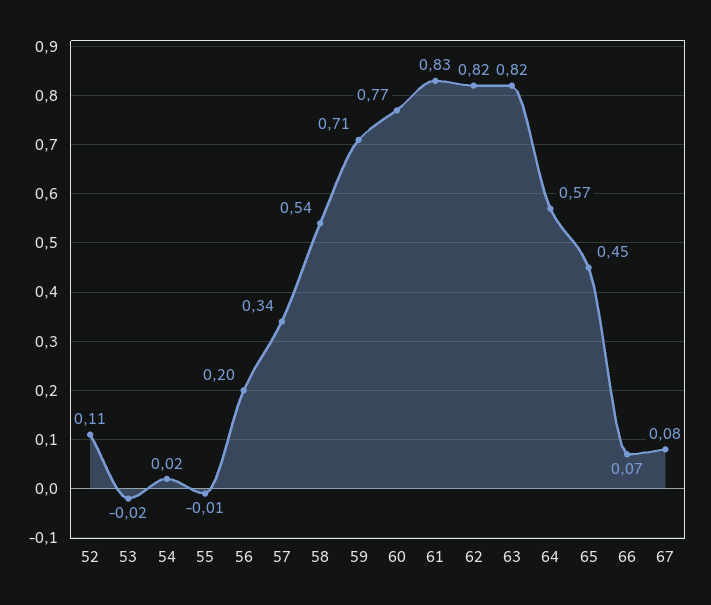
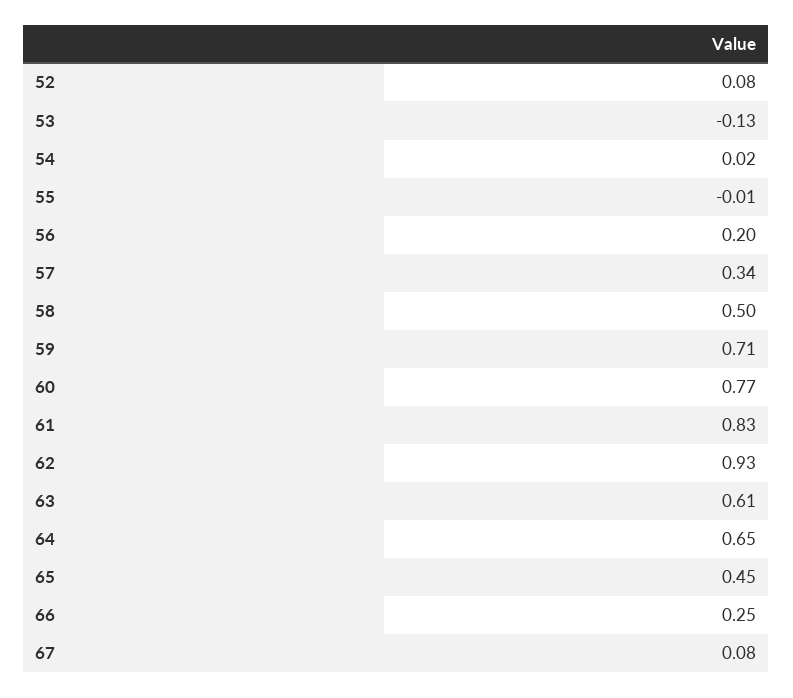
52: 0.11 -> 0.08
53: -0.02 -> -0.13
58: 0.54 -> 0.5
62: 0.82 -> 0.93
63: 0.82 -> 0.61
64: 0.57 -> 0.65
66: 0.07 -> 0.25

